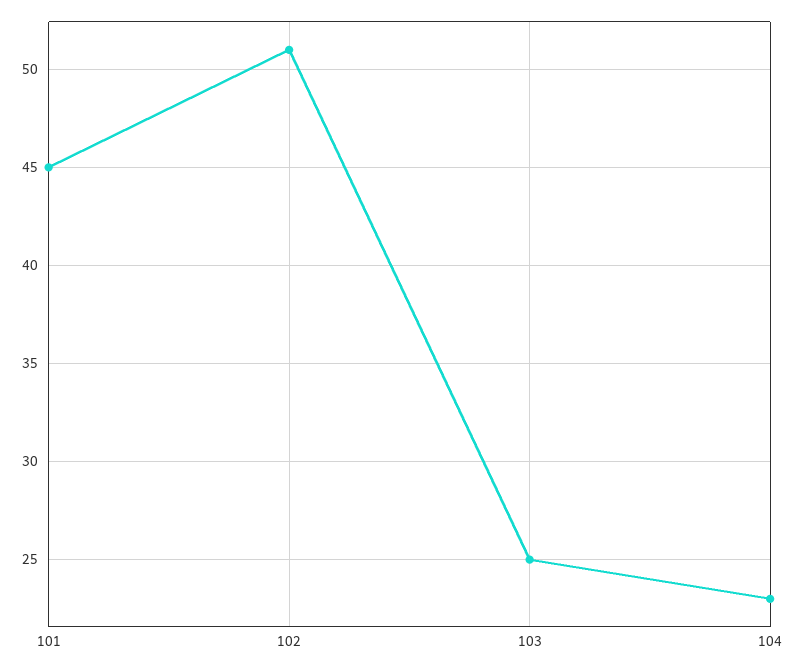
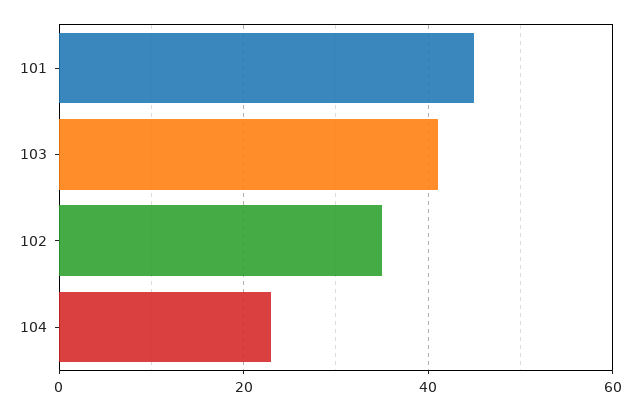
102: 51 -> 35
103: 25 -> 40

